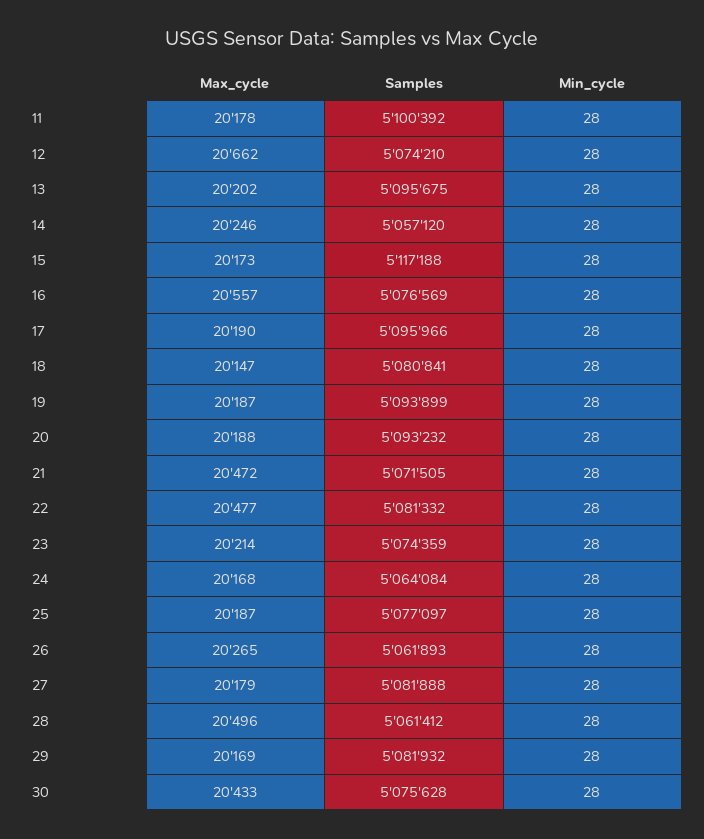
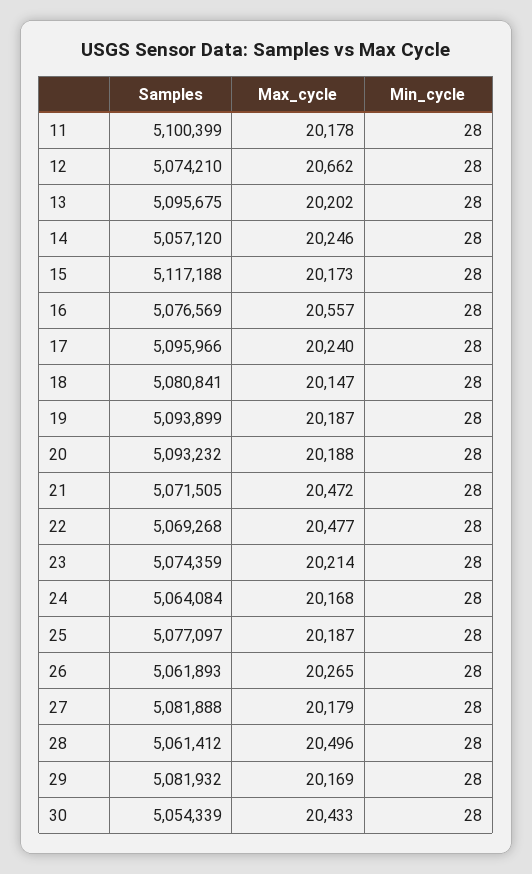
Samples, 11: 5100392 -> 5100399
Max_cycle, 17: 20190 -> 20240
Samples, 22: 5081332 -> 5069268
Samples, 30: 5075628 -> 5054339

